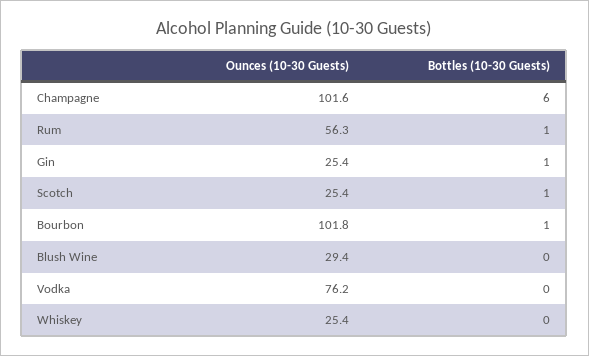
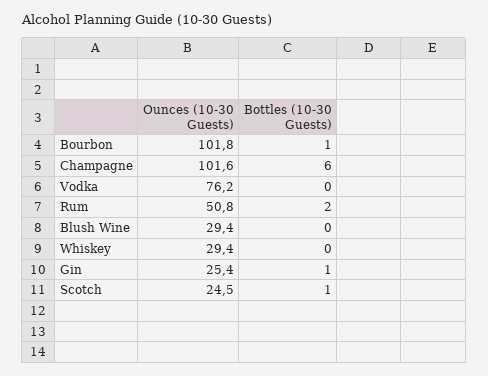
Ounces (10-30 Guests), Rum: 56.3 -> 50.8
Bottles (10-30 Guests), Rum: 1 -> 2
Ounces (10-30 Guests), Scotch: 25.4 -> 24.5
Ounces (10-30 Guests), Whiskey: 25.4 -> 29.4

